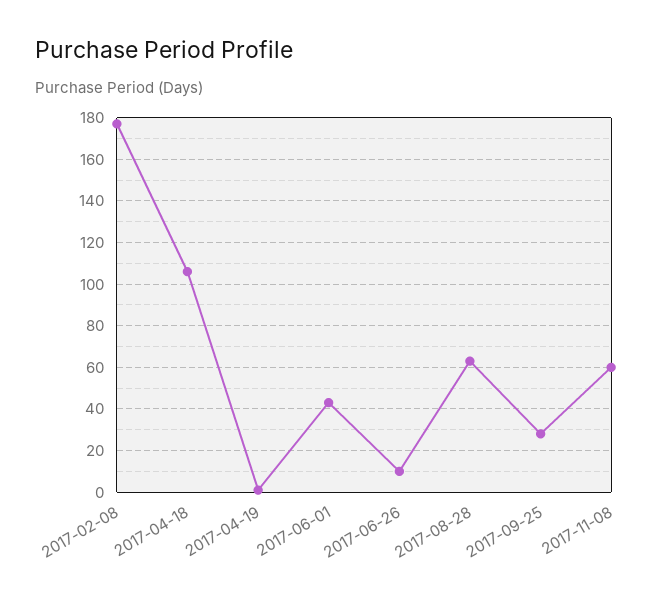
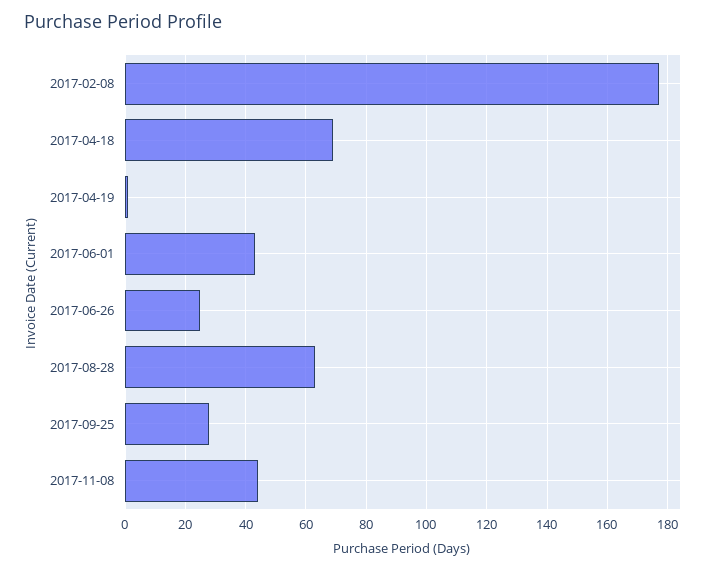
2017-04-18: 105 -> 70
2017-06-26: 10 -> 25
2017-11-08: 60 -> 45

